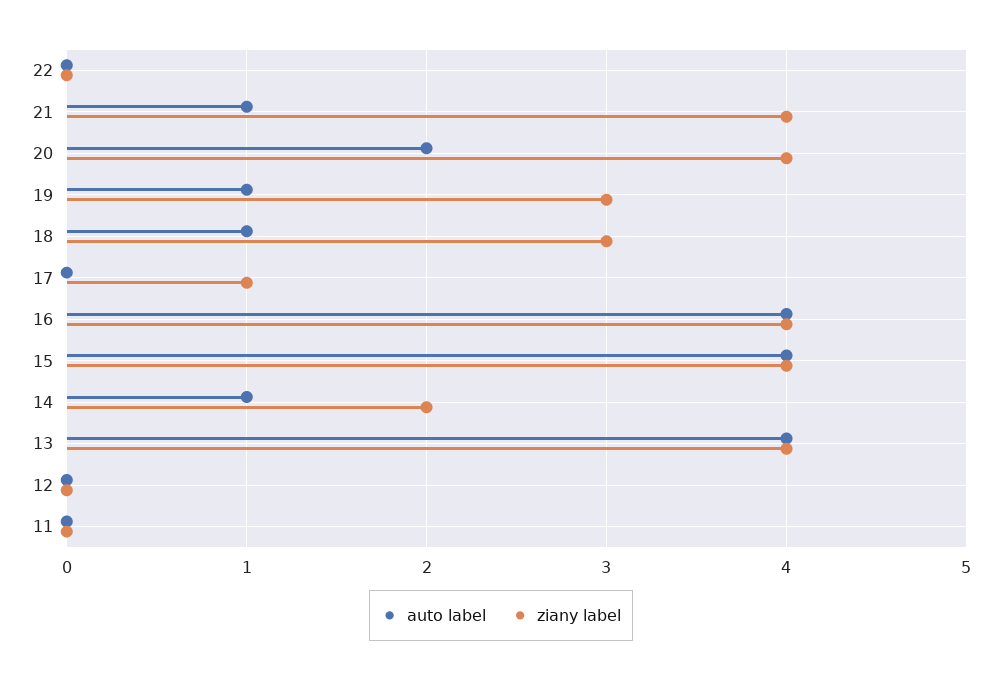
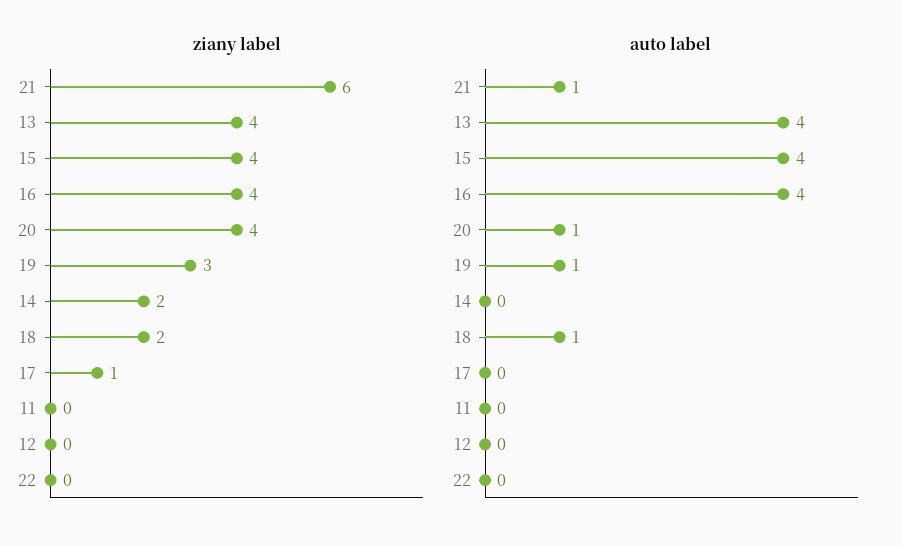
ziany label, 21: 4 -> 6
auto label, 20: 2 -> 1
ziany label, 18: 3 -> 2
auto label, 14: 1 -> 0

